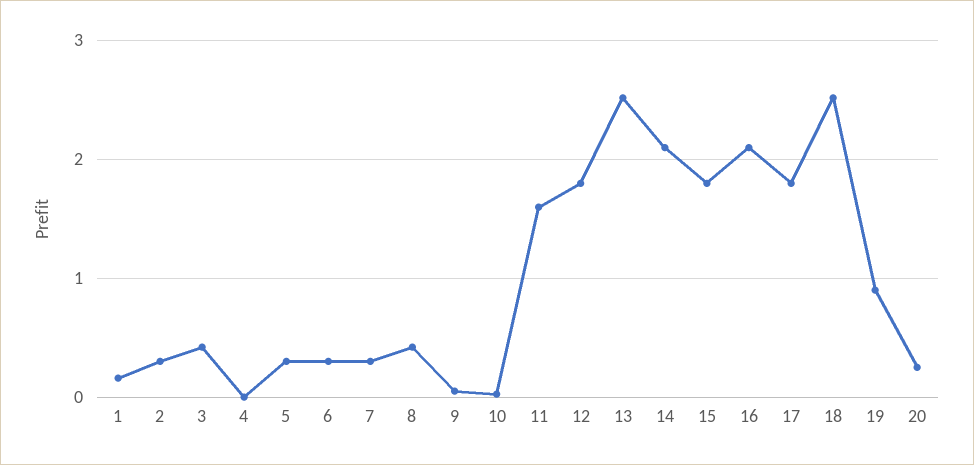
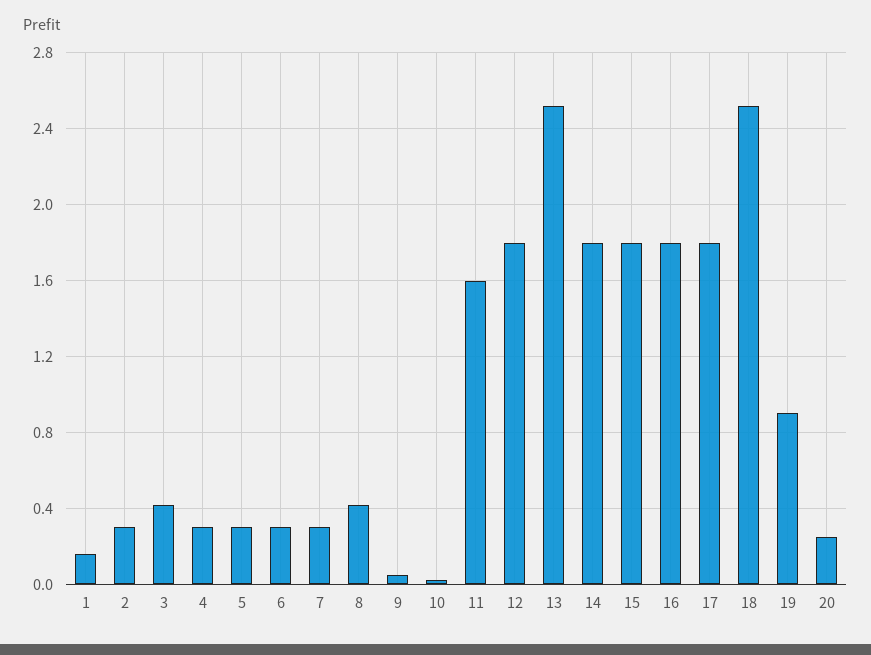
4: 0 -> 0.3
14: 2.1 -> 1.8
16: 2.1 -> 1.8

